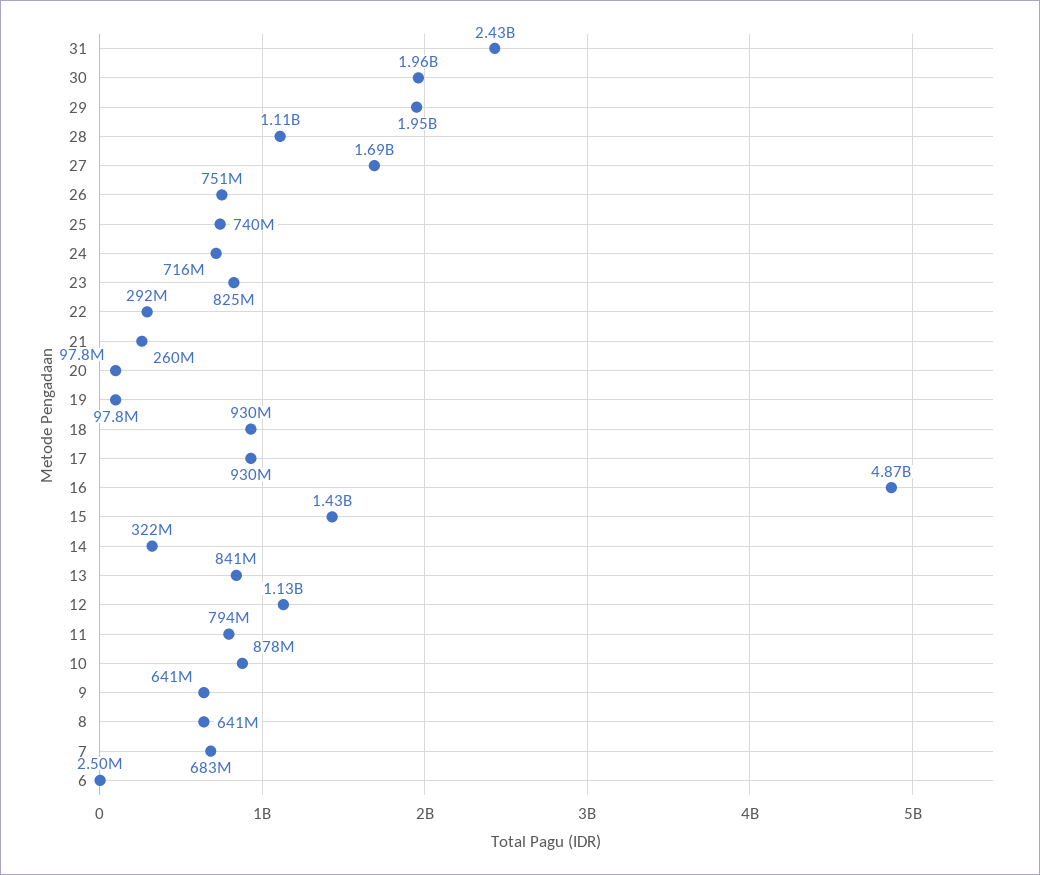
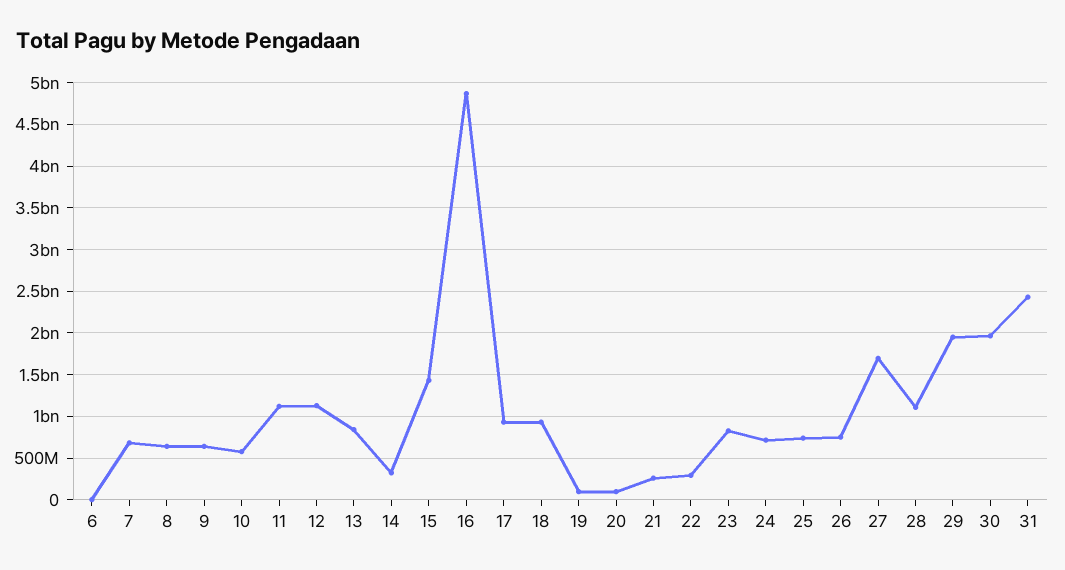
11: 794000000 -> 1100000000
10: 878000000 -> 600000000

